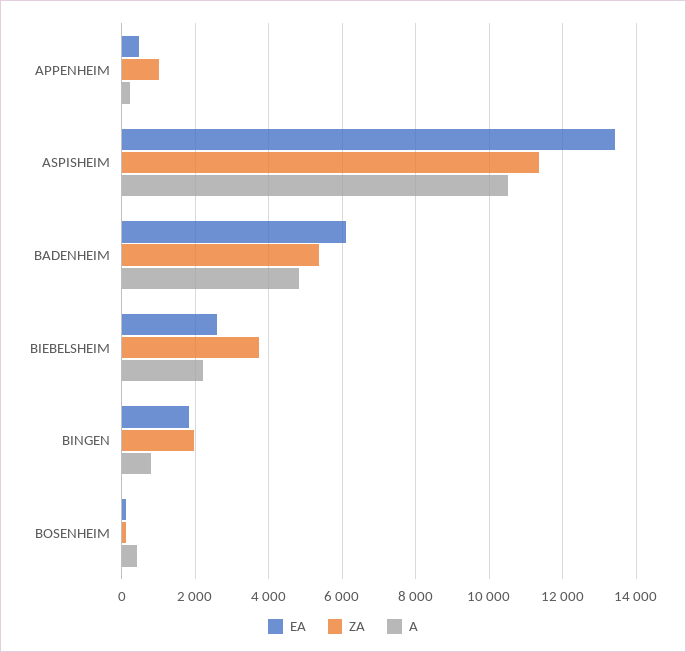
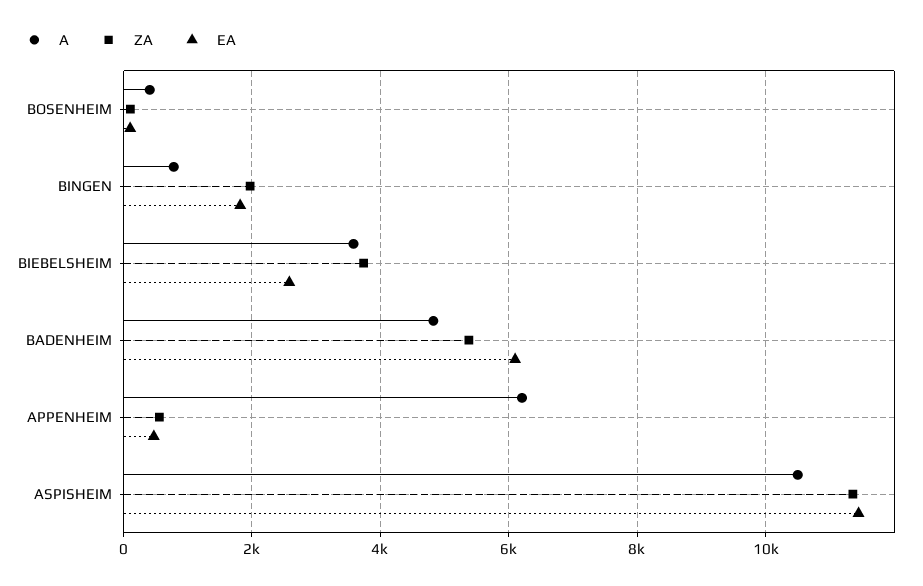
ZA, APPENHEIM: 1000 -> 600
A, APPENHEIM: 200 -> 6200
EA, ASPISHEIM: 13400 -> 11400
A, BIEBELSHEIM: 2200 -> 3600

